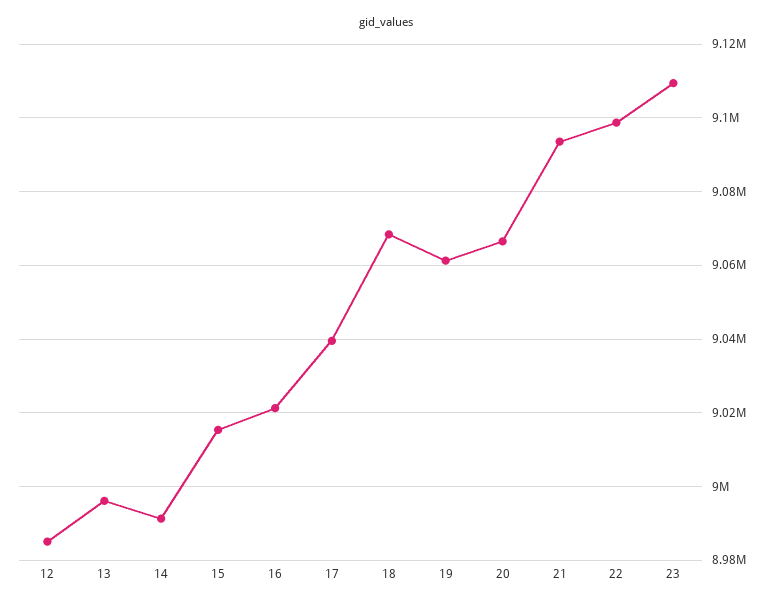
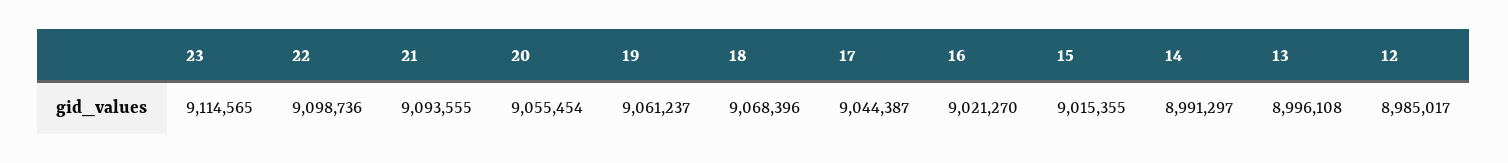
17: 9040000 -> 9044387
20: 9066000 -> 9055454
23: 9110000 -> 9114565

